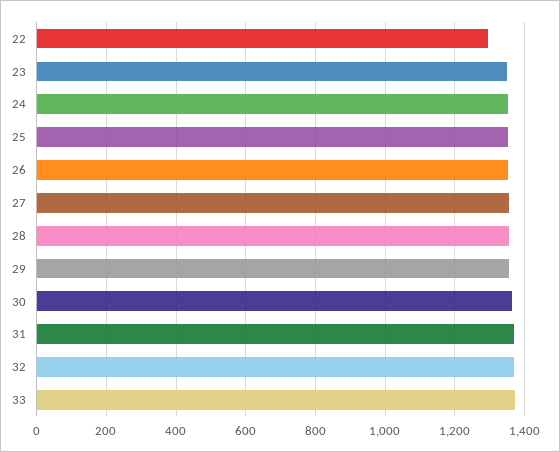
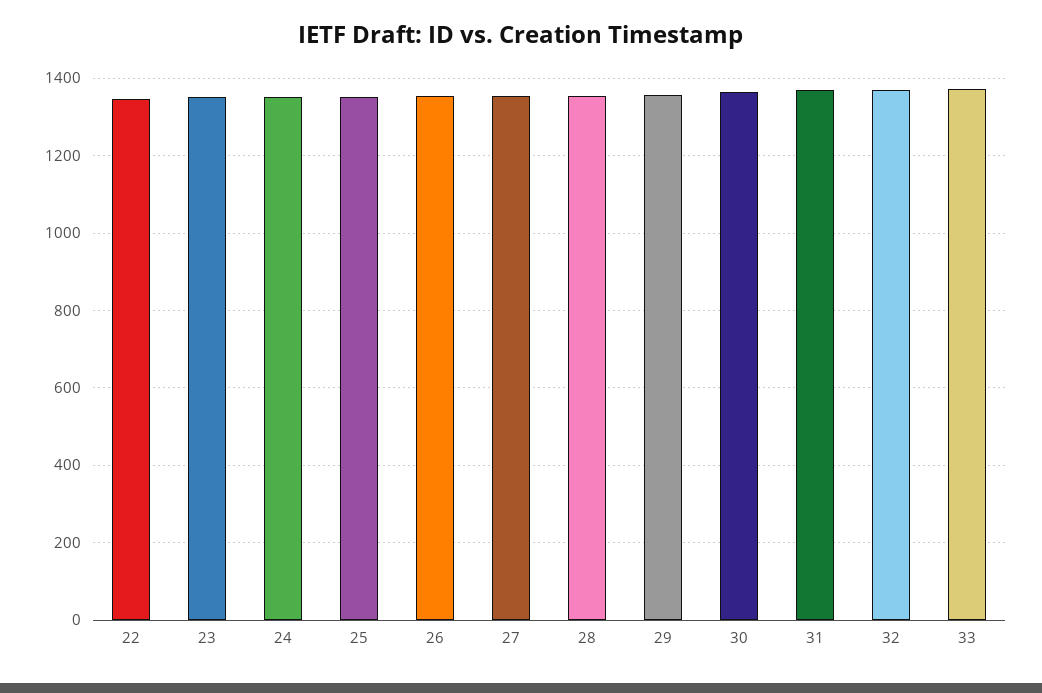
22: 1300 -> 1340

